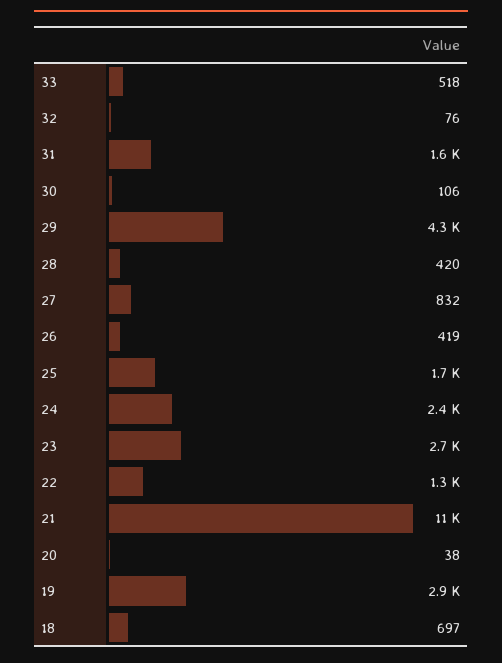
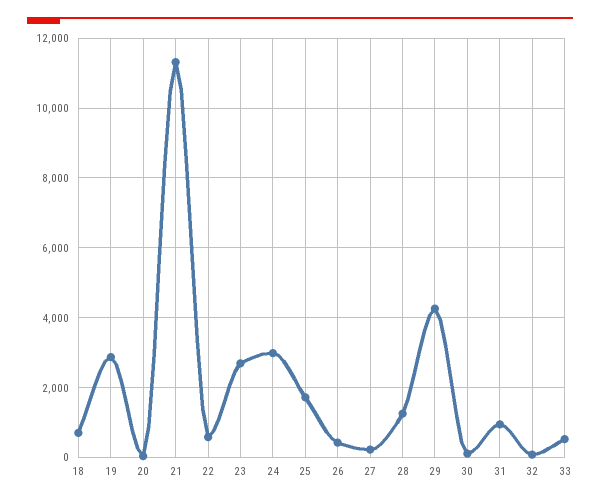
31: 1600 -> 1000
28: 420 -> 1200
27: 832 -> 200
24: 2400 -> 3000
22: 1300 -> 600

